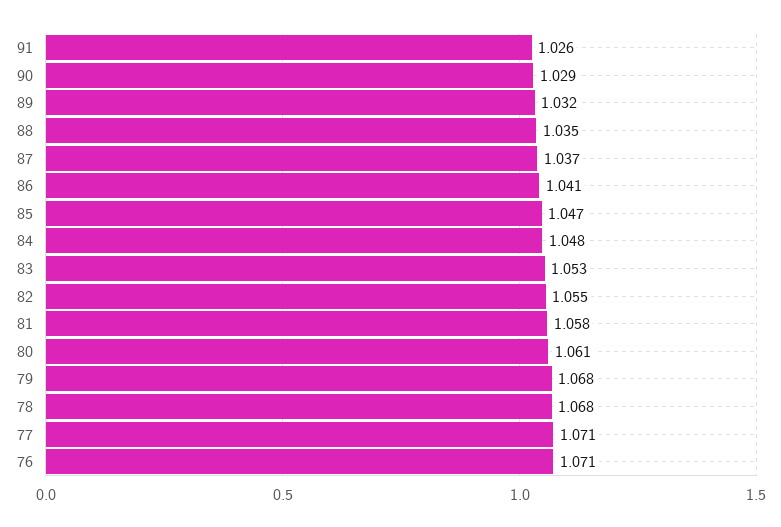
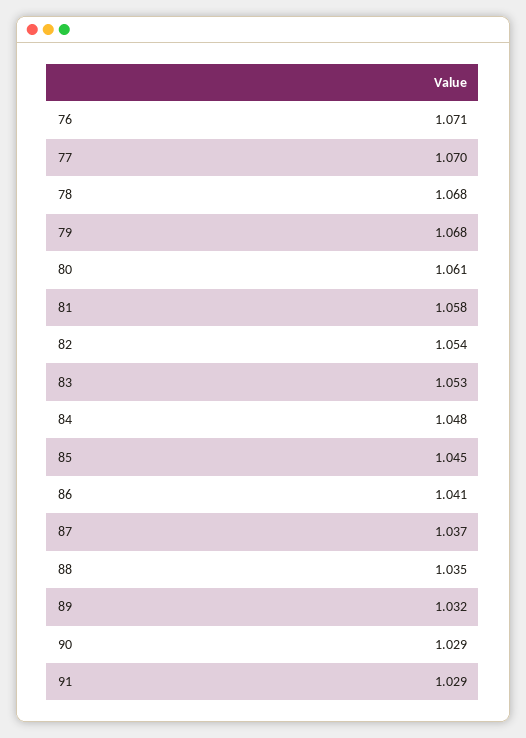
91: 1.026 -> 1.029
85: 1.047 -> 1.045
82: 1.055 -> 1.054
77: 1.071 -> 1.07

